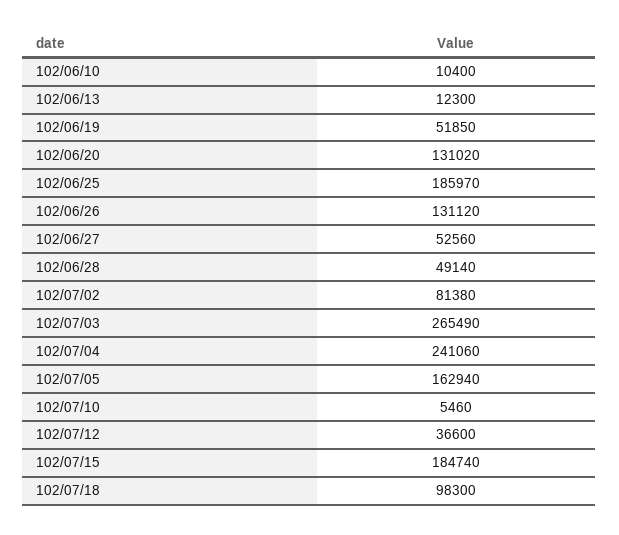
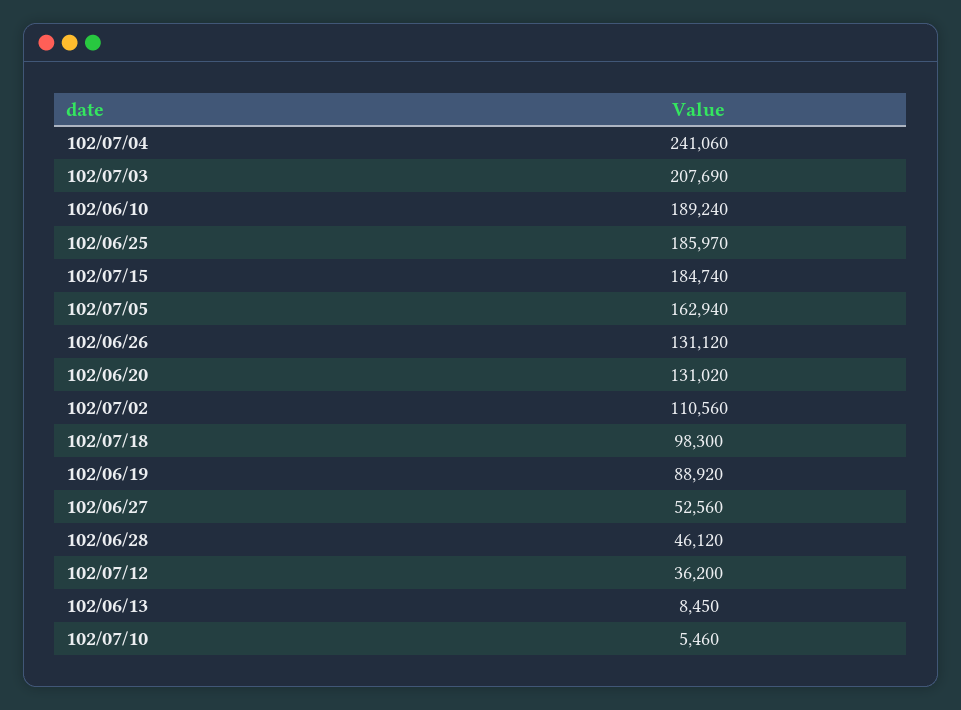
102/06/10: 10400 -> 189240
102/06/13: 12300 -> 8450
102/06/19: 51850 -> 88920
102/06/28: 49140 -> 46120
102/07/02: 81380 -> 110560
102/07/03: 265490 -> 207690
102/07/12: 36600 -> 36200

